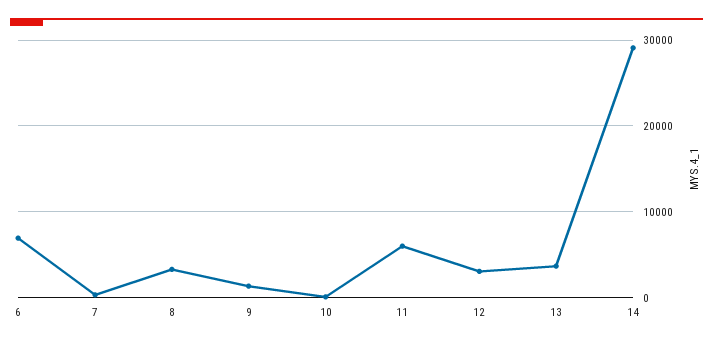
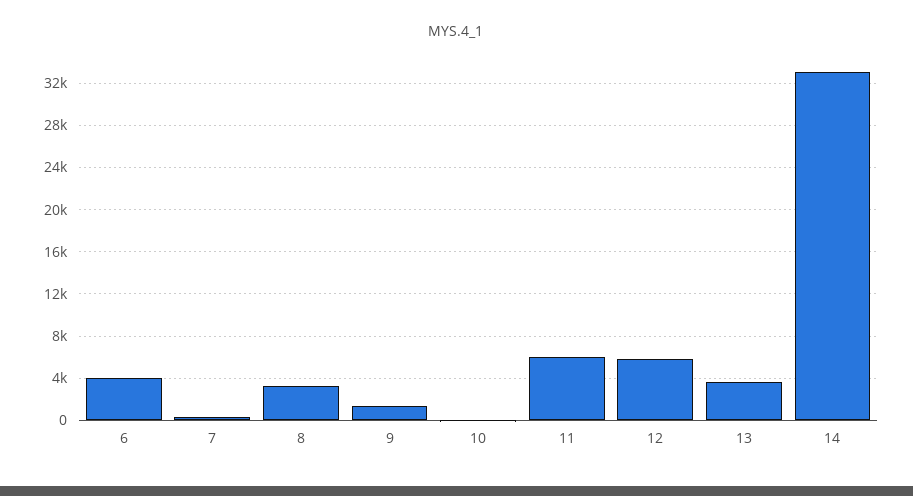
6: 7000 -> 4000
12: 3000 -> 6000
14: 29000 -> 33000

